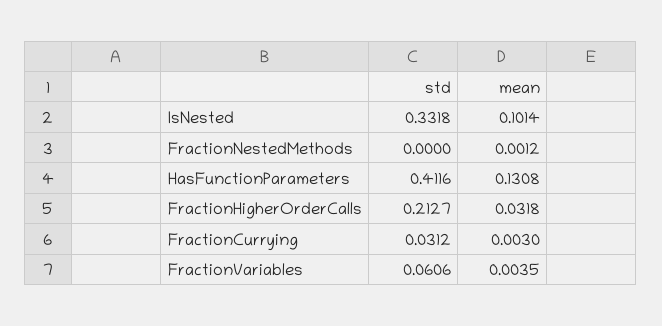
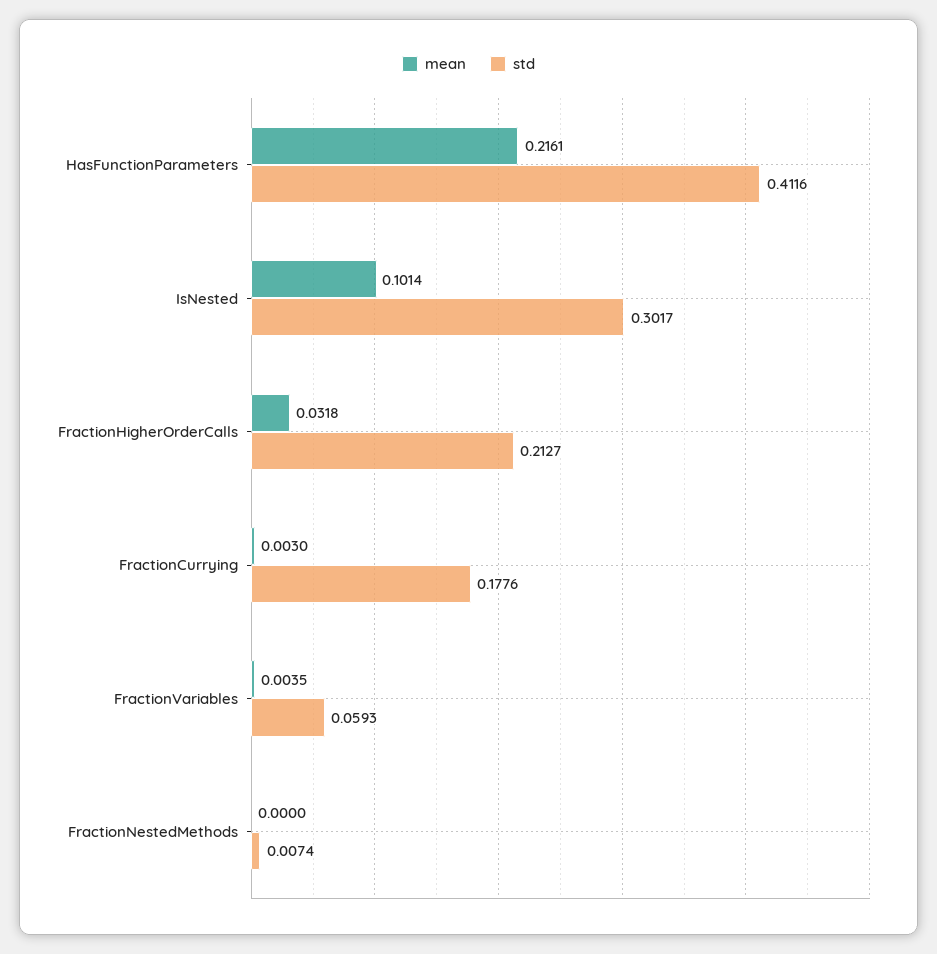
std, IsNested: 0.3318 -> 0.3017
std, FractionNestedMethods: 0 -> 0.0074
mean, FractionNestedMethods: 0.0012 -> 0
mean, HasFunctionParameters: 0.1308 -> 0.2161
std, FractionCurrying: 0.0312 -> 0.1776
std, FractionVariables: 0.0606 -> 0.0593

